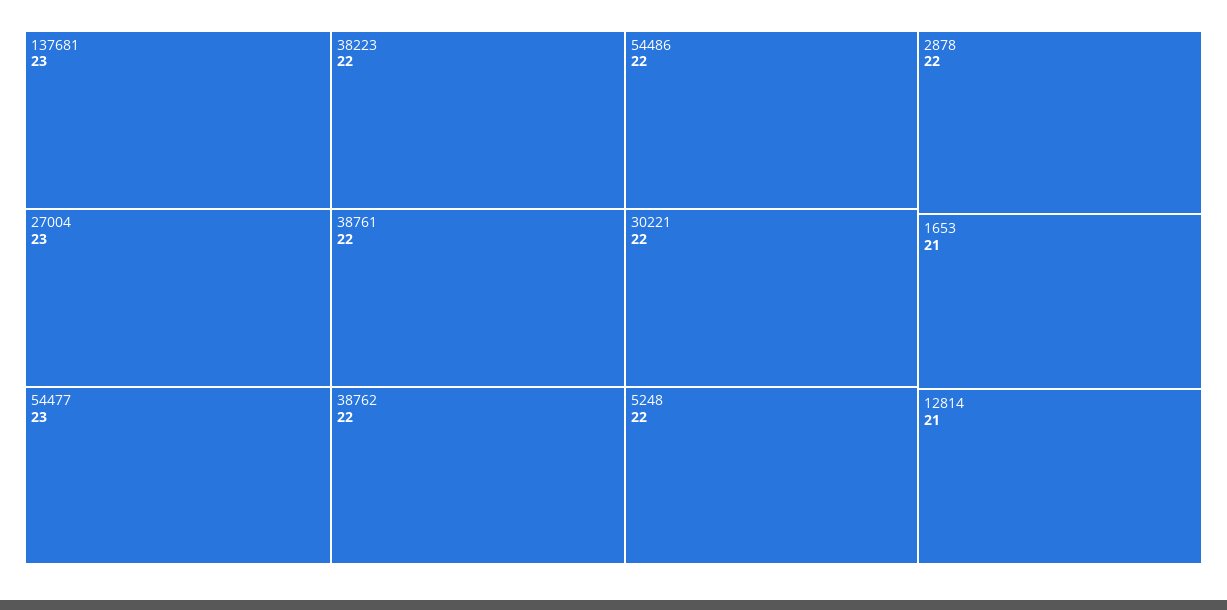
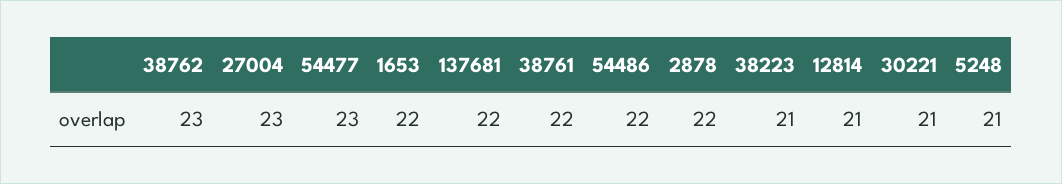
137681: 23 -> 22
38223: 22 -> 21
38762: 22 -> 23
30221: 22 -> 21
5248: 22 -> 21
1653: 21 -> 22

